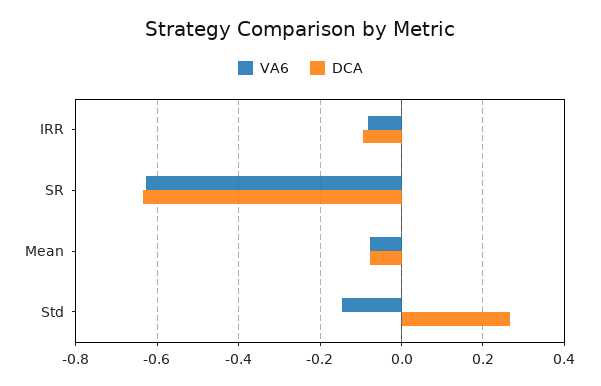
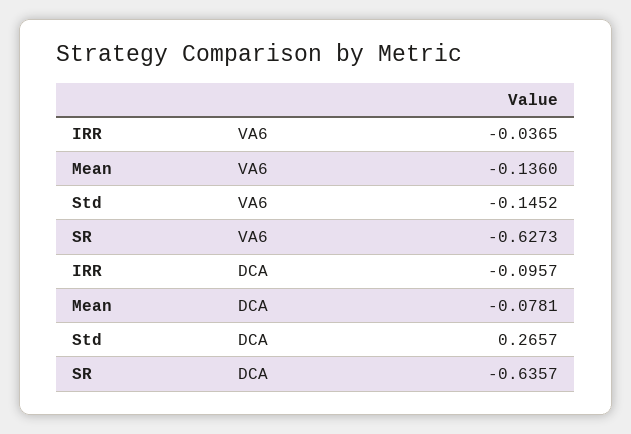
VA6, IRR: -0.08 -> -0.0365
VA6, Mean: -0.08 -> -0.136

